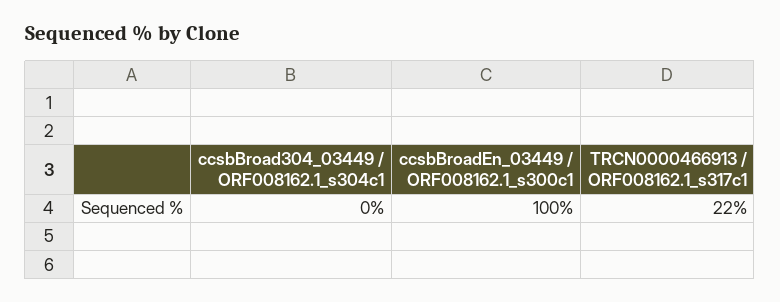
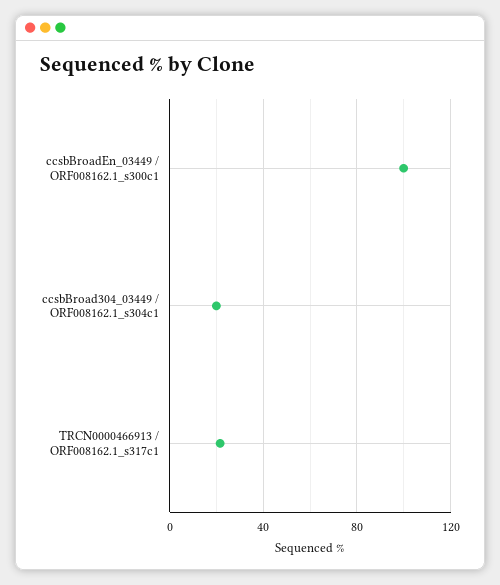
ccsbBroad304_03449 / ORF008162.1_s304c1: 0 -> 20

